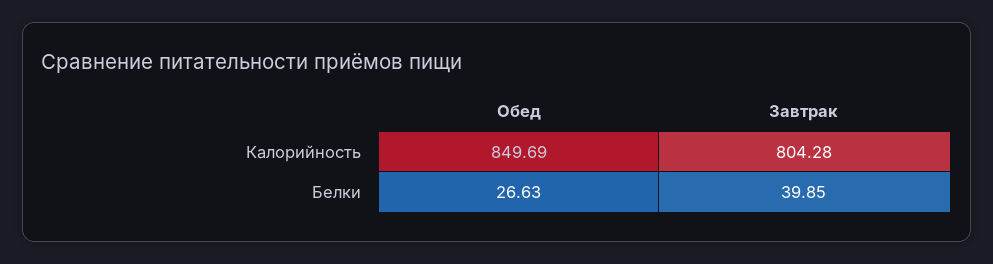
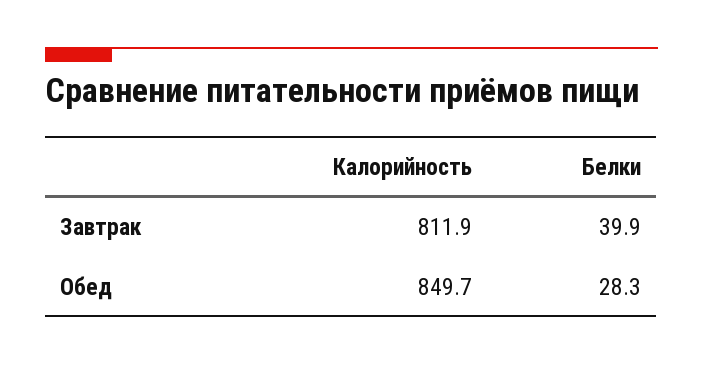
Завтрак, Калорийность: 804.28 -> 811.9
Обед, Белки: 26.63 -> 28.3

